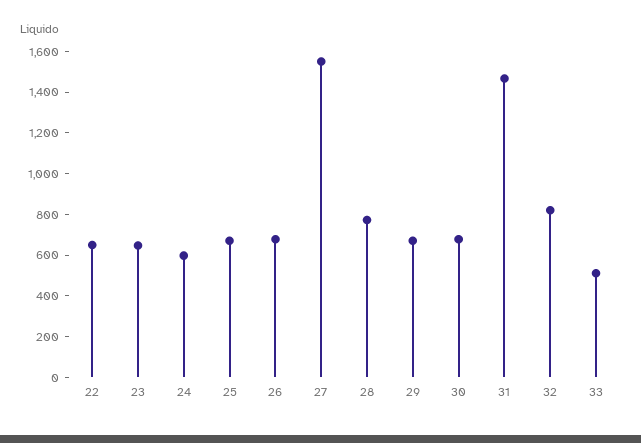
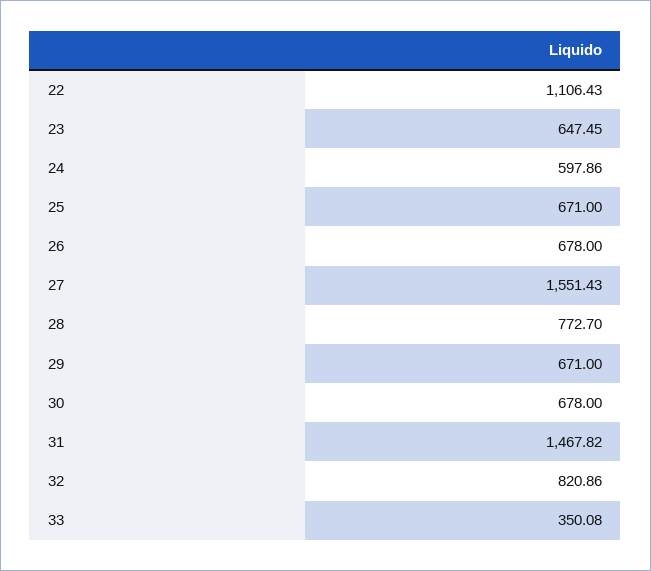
22: 650 -> 1106.43
33: 500 -> 350.08

